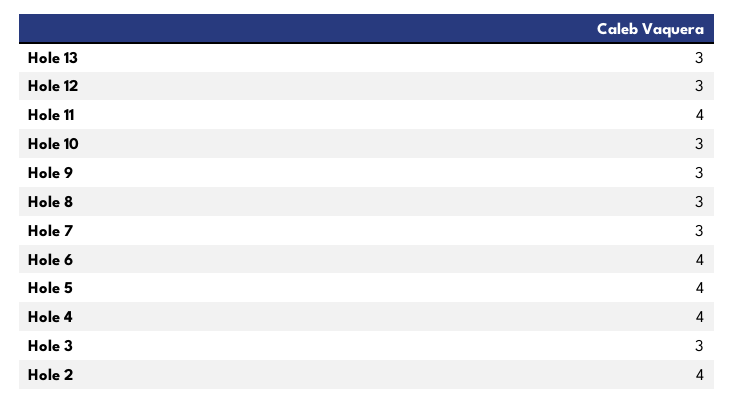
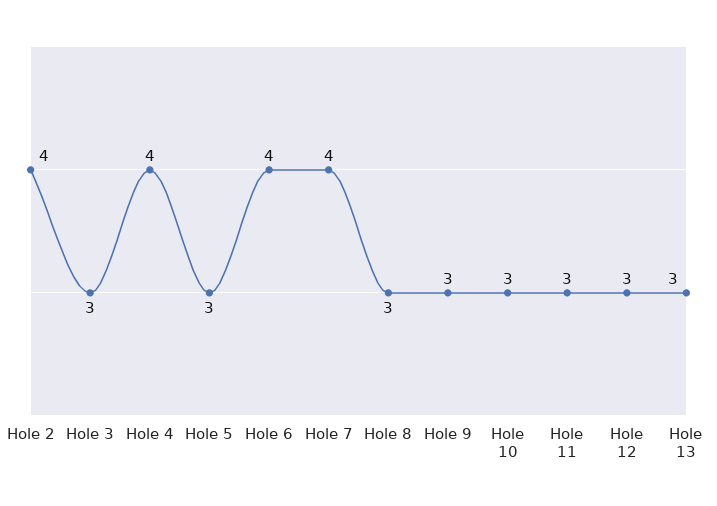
Hole 11: 4 -> 3
Hole 7: 3 -> 4
Hole 5: 4 -> 3

